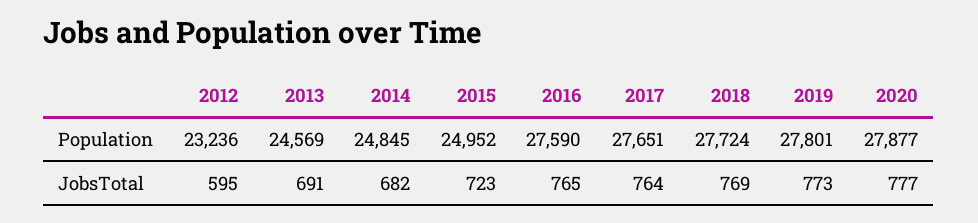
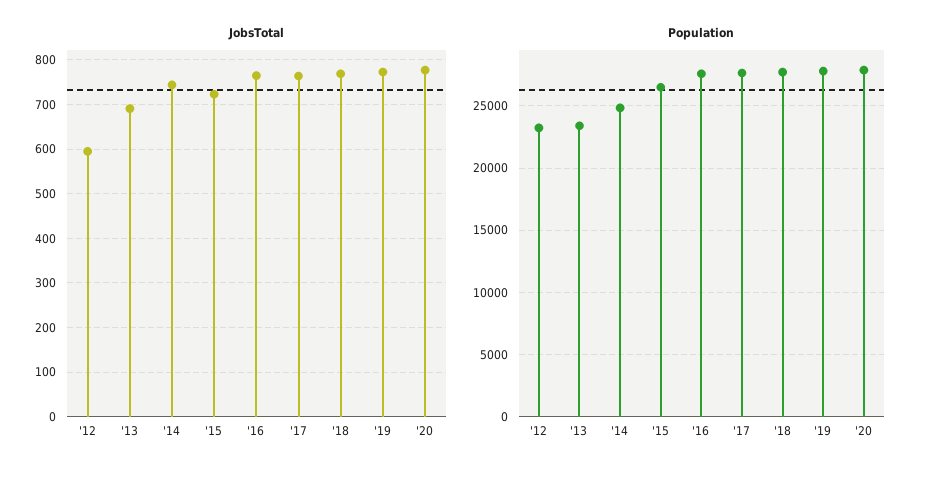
Population, 2013: 24569 -> 23500
Population, 2015: 24952 -> 26500
JobsTotal, 2014: 682 -> 740

